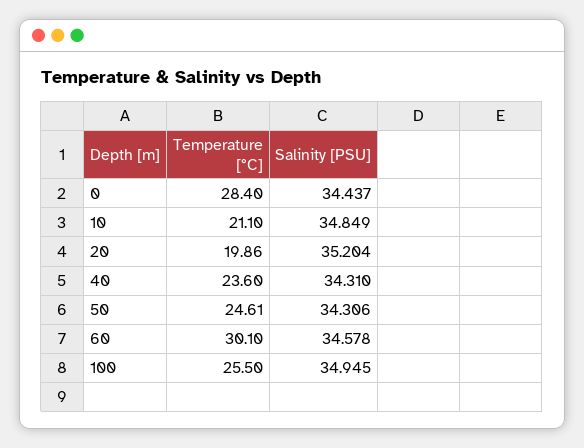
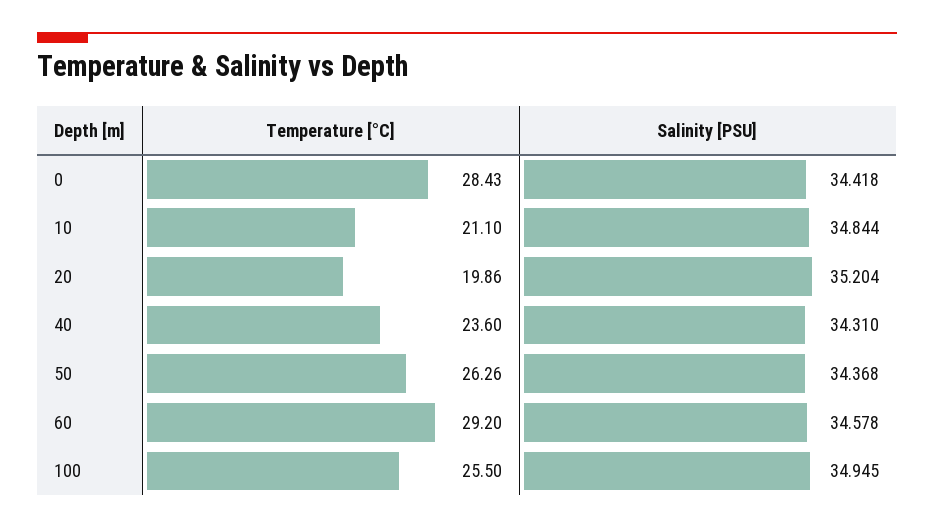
Temperature [°C], 0: 28.4 -> 28.43
Salinity [PSU], 0: 34.437 -> 34.418
Salinity [PSU], 10: 34.849 -> 34.844
Temperature [°C], 50: 24.61 -> 26.26
Salinity [PSU], 50: 34.306 -> 34.368
Temperature [°C], 60: 30.1 -> 29.2

